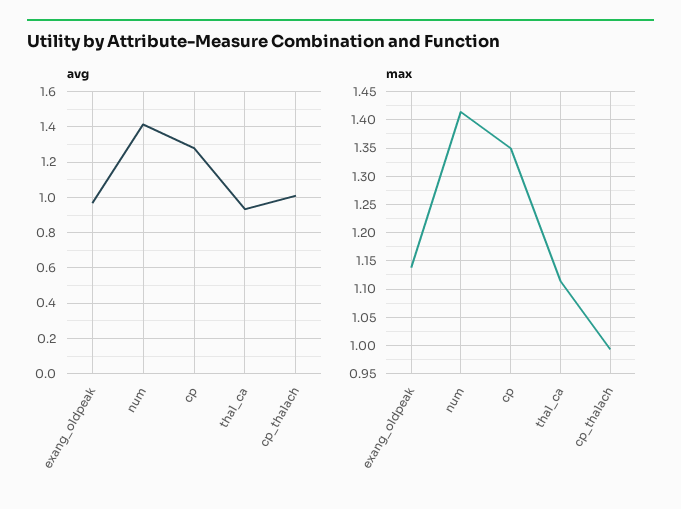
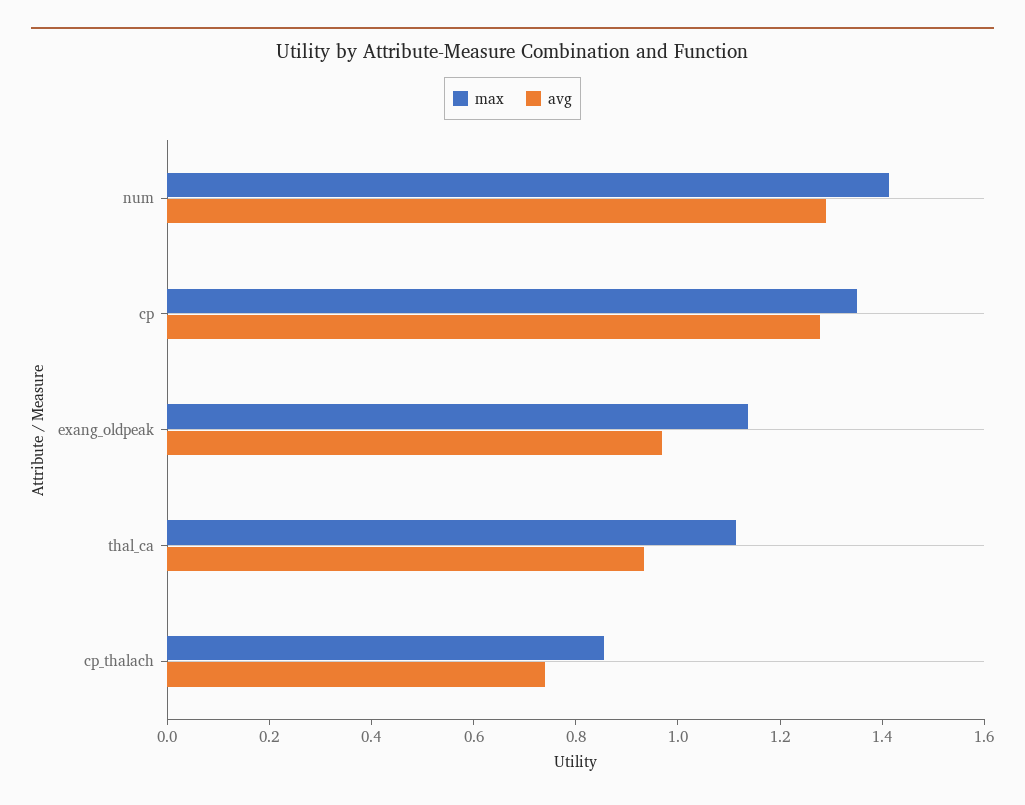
avg, num: 1.4 -> 1.3
avg, cp_thalach: 1 -> 0.75
max, cp_thalach: 1 -> 0.85

